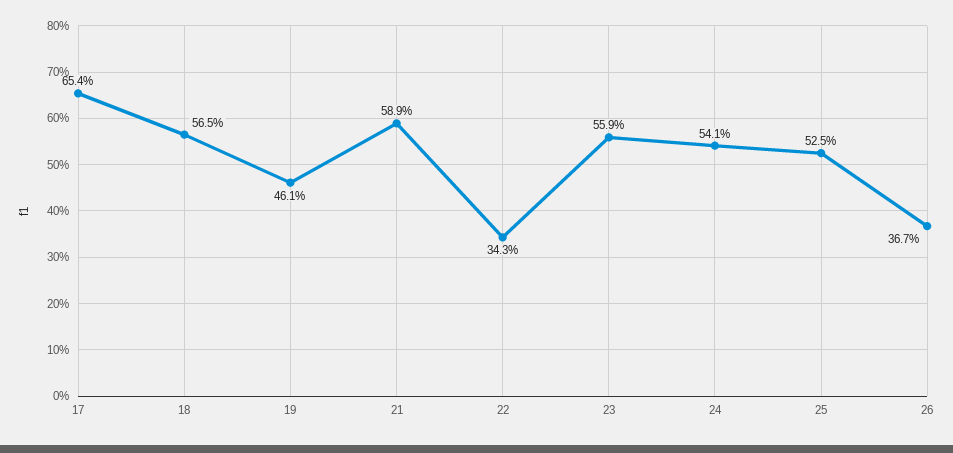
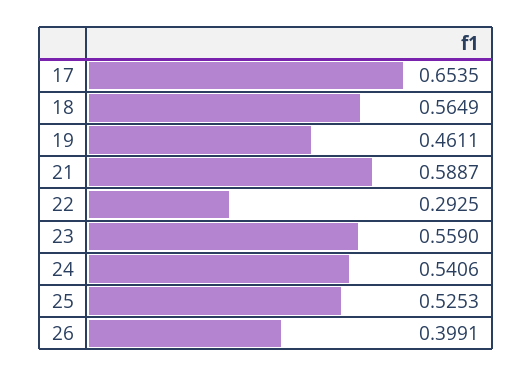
22: 0.343 -> 0.2925
26: 0.367 -> 0.3991

